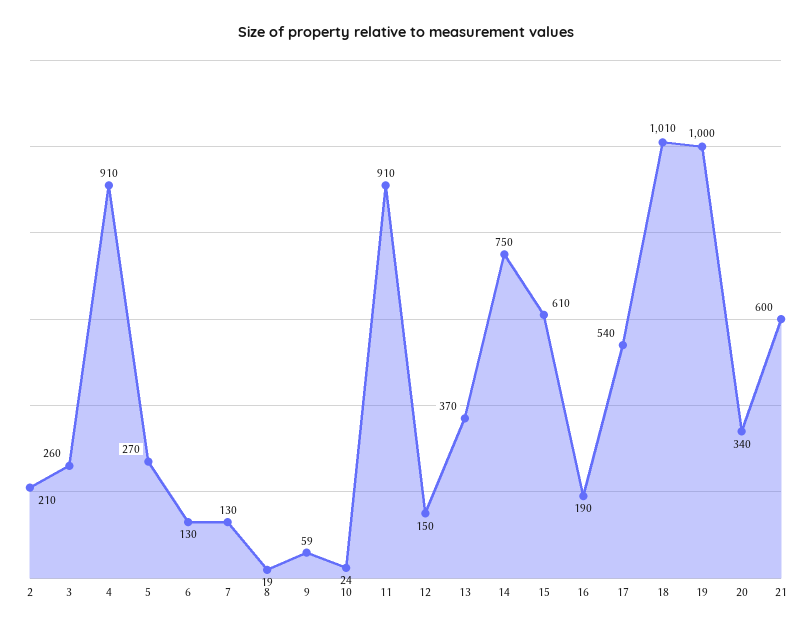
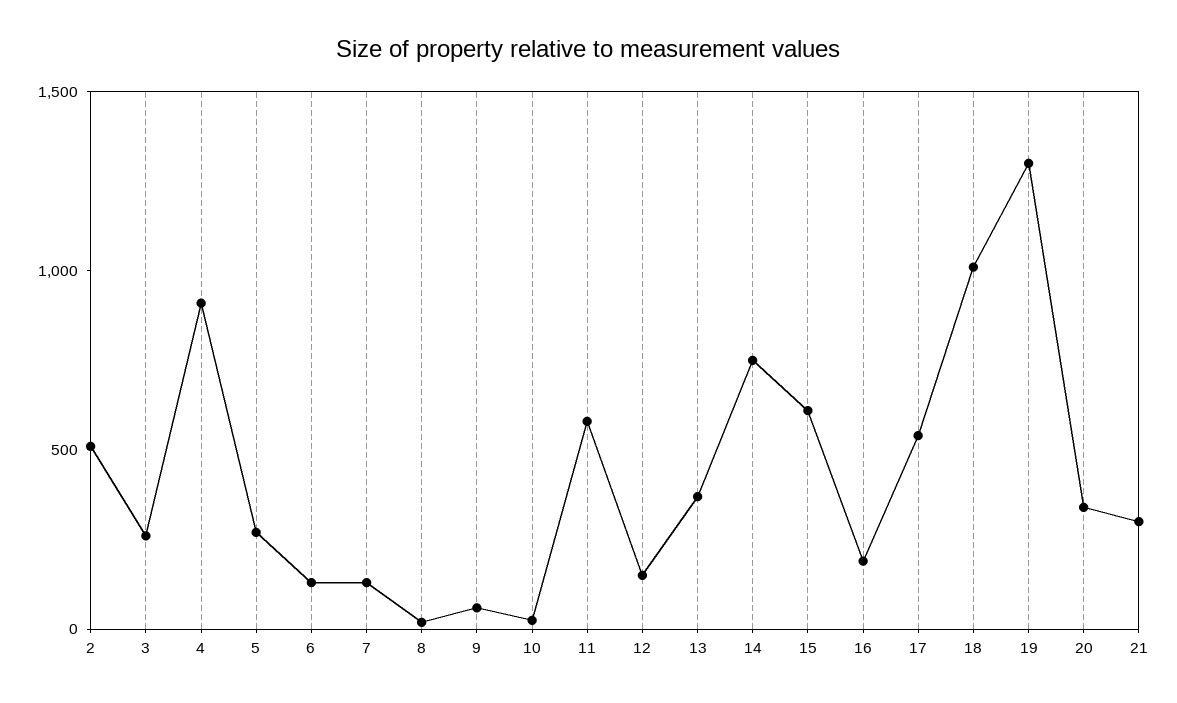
2: 210 -> 500
11: 910 -> 600
19: 1000 -> 1300
21: 600 -> 300

